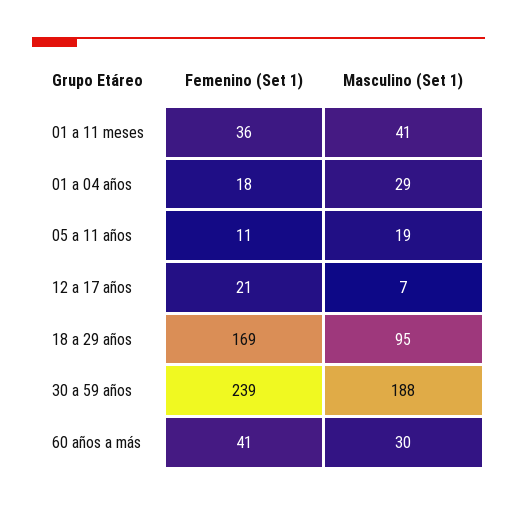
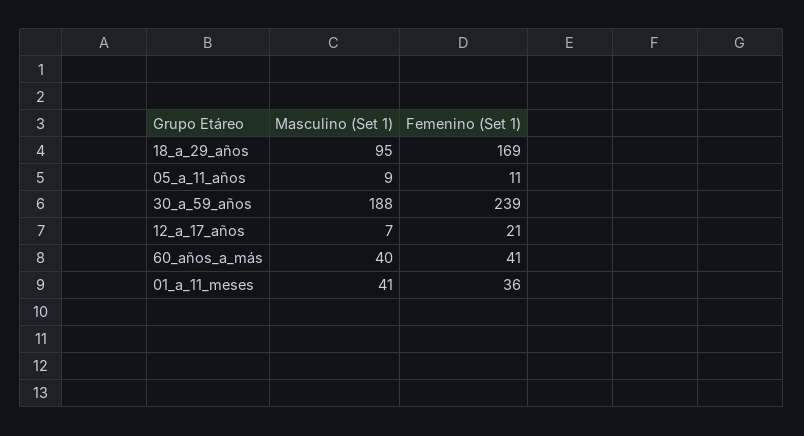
Femenino (Set 1), 01 a 04 años: 18 -> none
Masculino (Set 1), 01 a 04 años: 29 -> none
Masculino (Set 1), 05 a 11 años: 19 -> 9
Masculino (Set 1), 60 años a más: 30 -> 40

